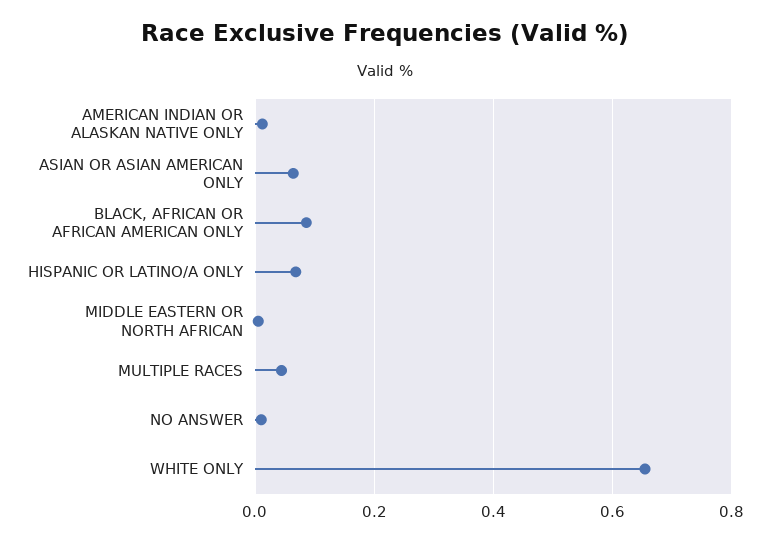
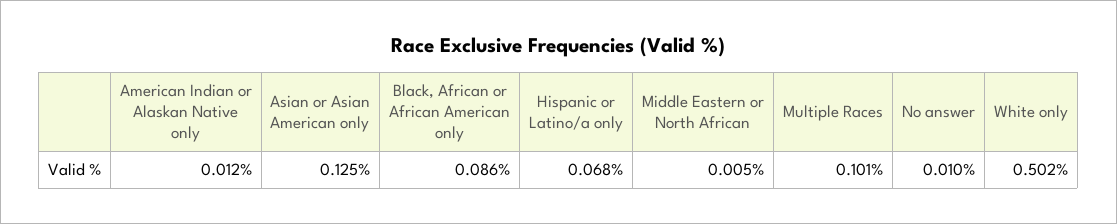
ASIAN OR ASIAN AMERICAN ONLY: 0.06 -> 0.125
MULTIPLE RACES: 0.04 -> 0.101
WHITE ONLY: 0.66 -> 0.502

